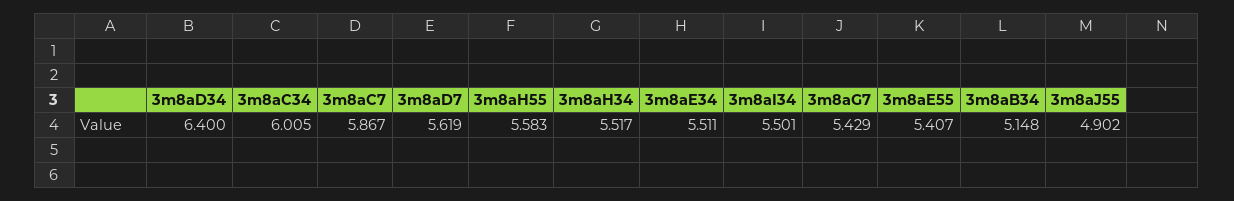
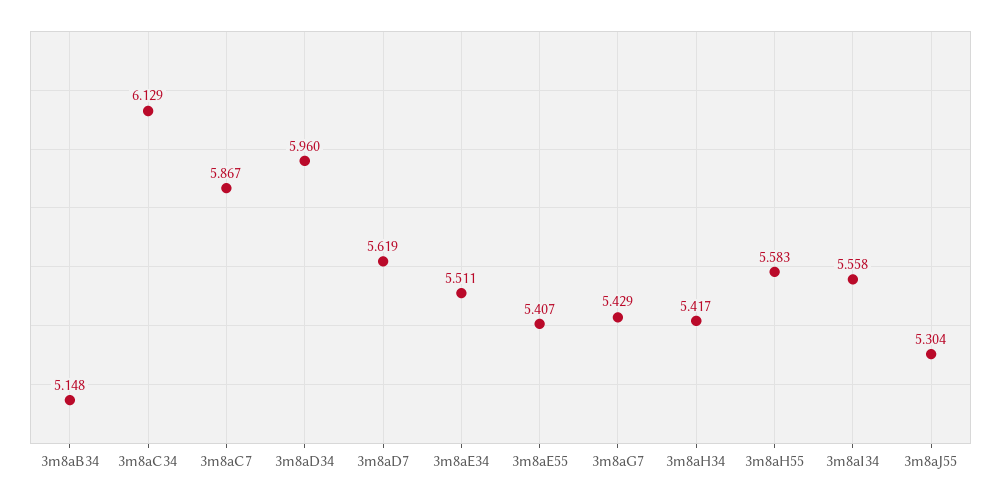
3m8aD34: 6.4 -> 5.96
3m8aC34: 6.005 -> 6.129
3m8aH34: 5.517 -> 5.417
3m8aI34: 5.501 -> 5.558
3m8aJ55: 4.902 -> 5.304

